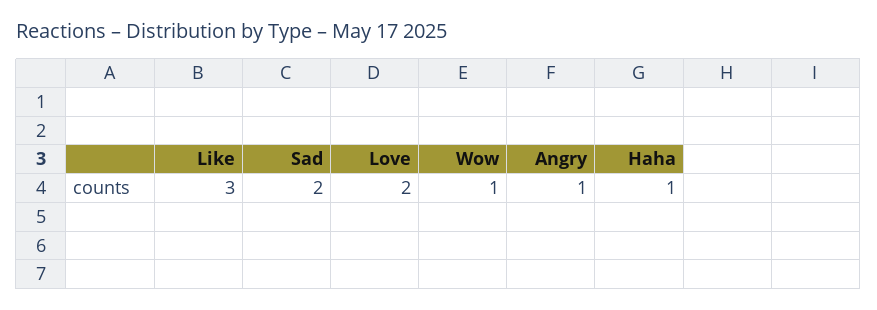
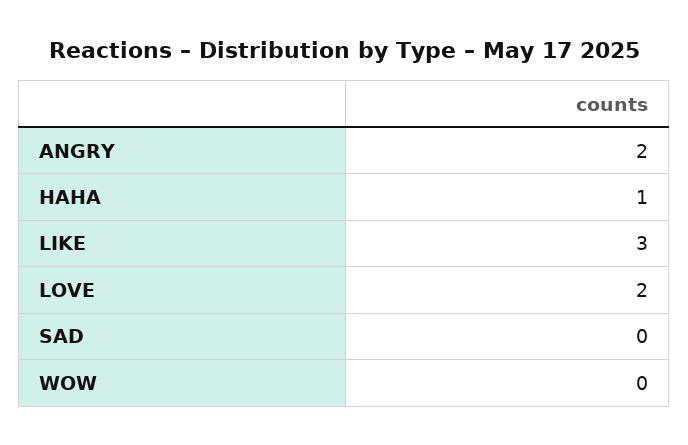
Sad: 2 -> 0
Wow: 1 -> 0
Angry: 1 -> 2

